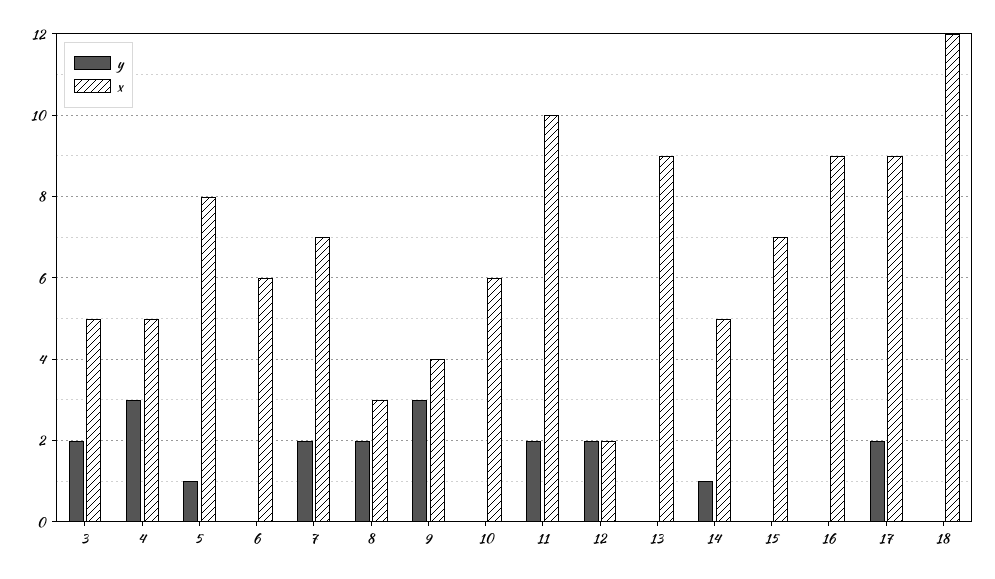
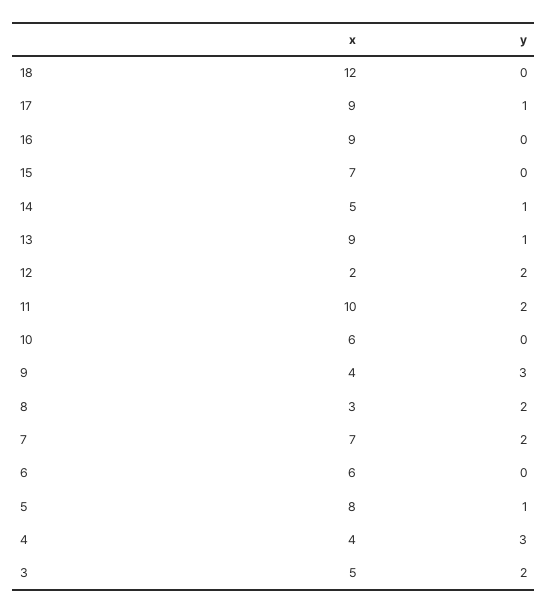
x, 4: 5 -> 4
y, 13: 0 -> 1
y, 17: 2 -> 1

